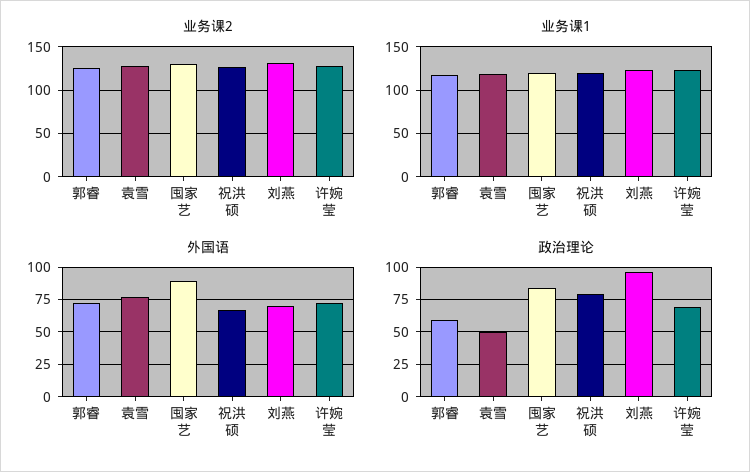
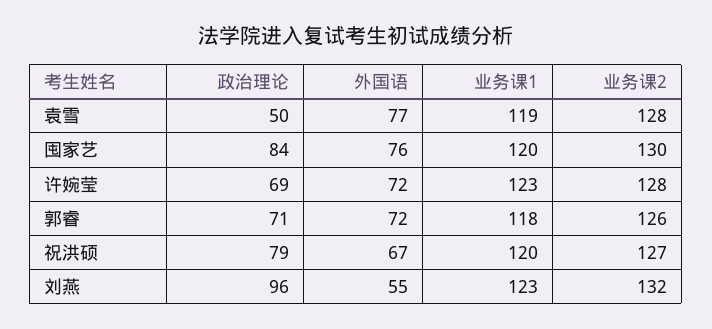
外国语, 囤家艺: 90 -> 76
外国语, 刘燕: 70 -> 55
政治理论, 郭睿: 60 -> 71

